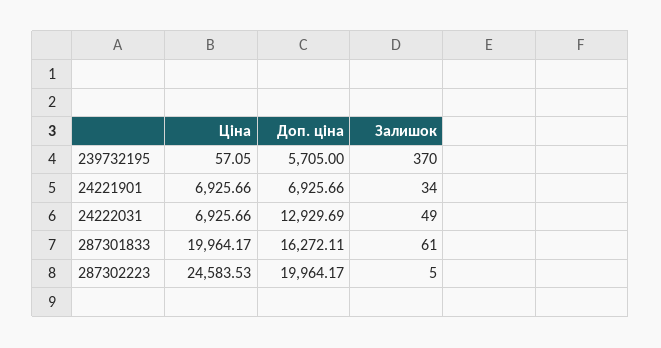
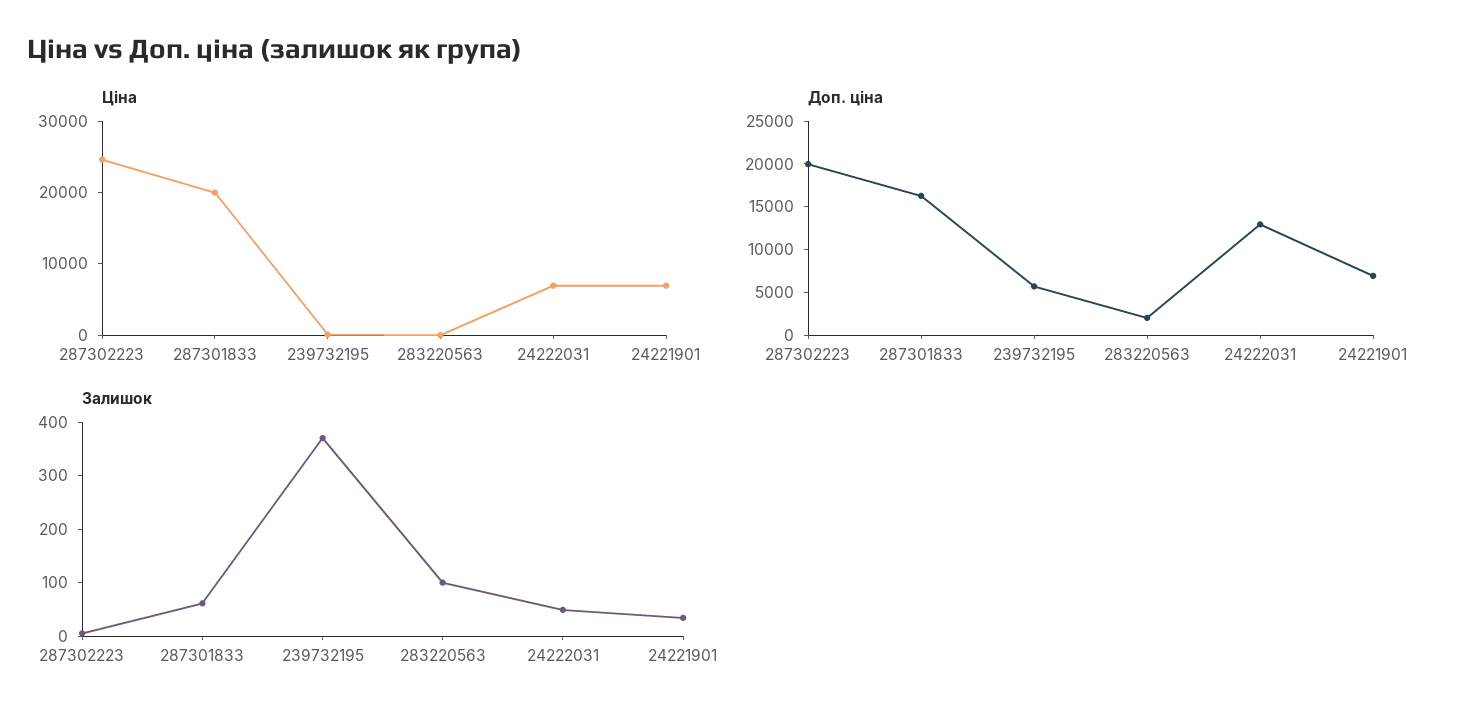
Ціна, 283220563: none -> 0
Доп. ціна, 283220563: none -> 2000
Залишок, 283220563: none -> 100

